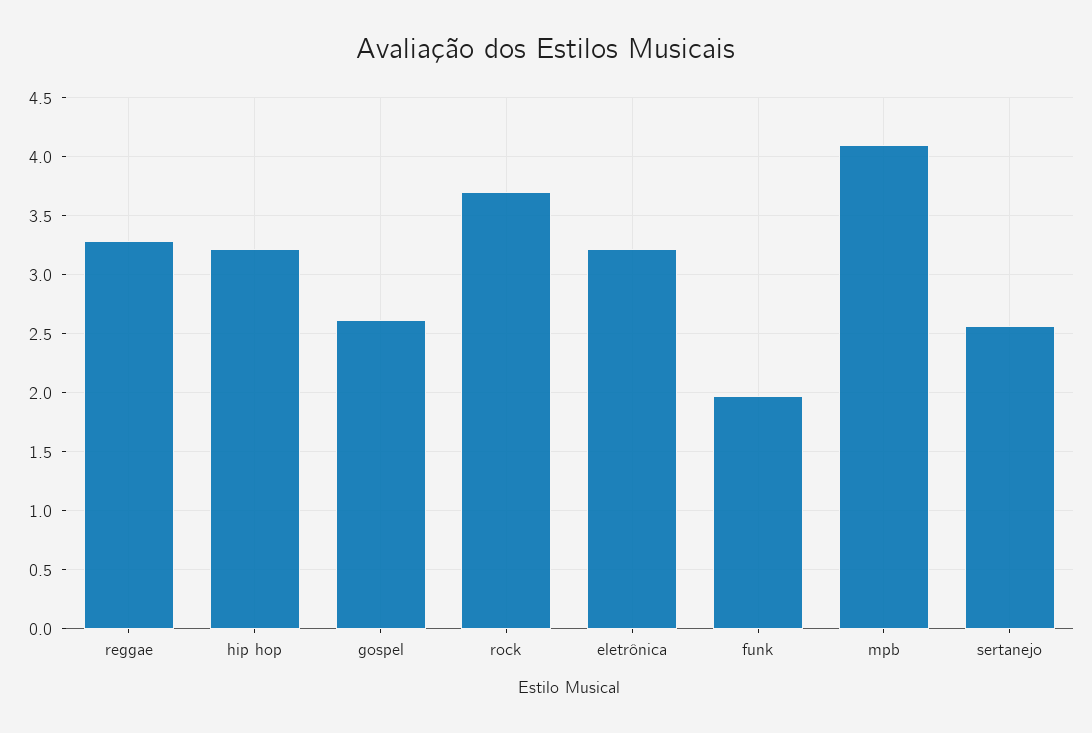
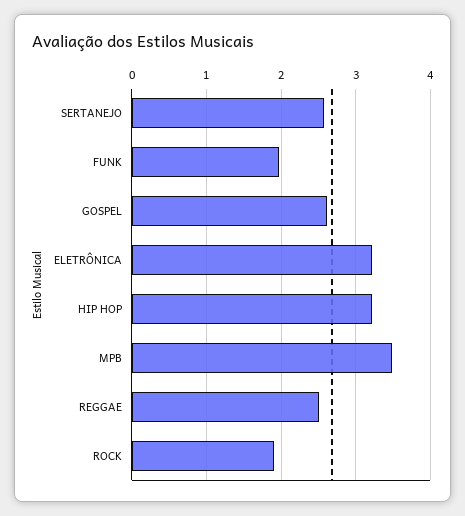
reggae: 3.3 -> 2.5
rock: 3.7 -> 1.9
mpb: 4.1 -> 3.5

